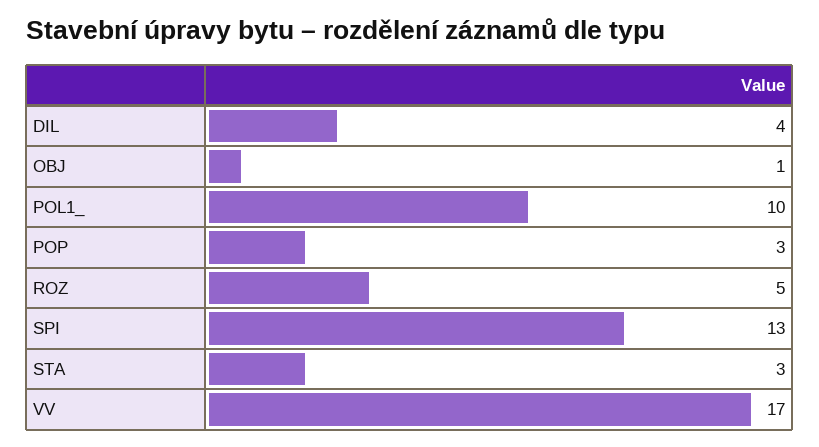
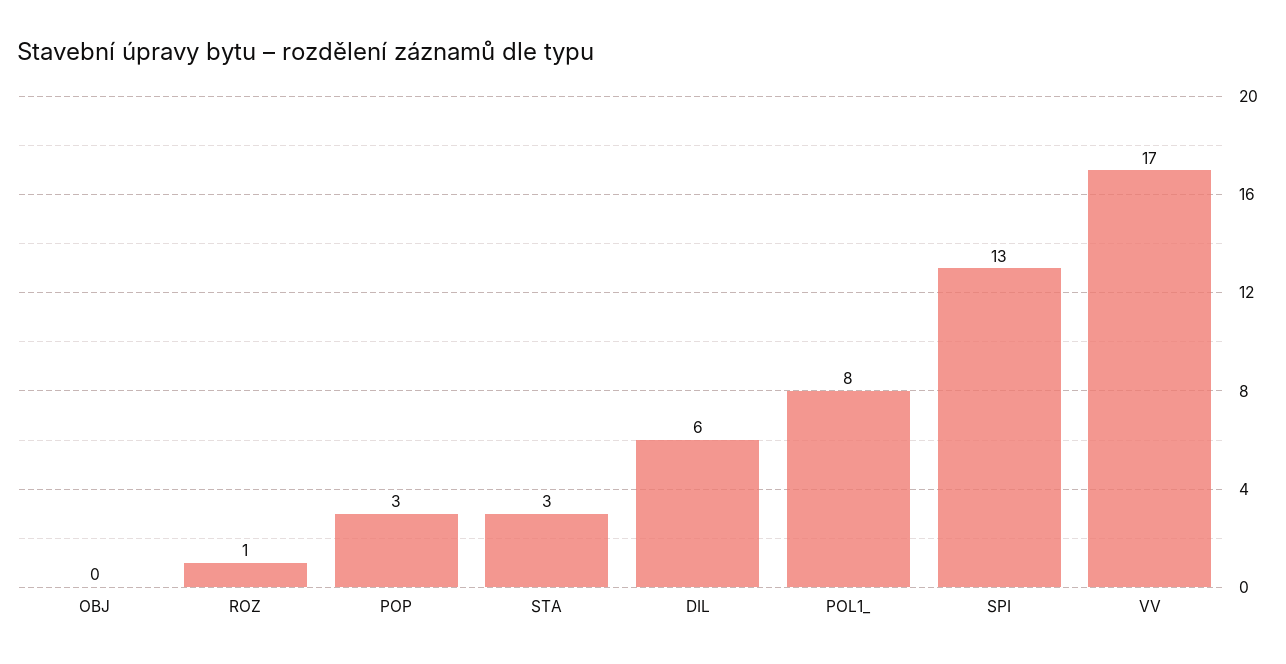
DIL: 4 -> 6
OBJ: 1 -> 0
POL1_: 10 -> 8
ROZ: 5 -> 1

